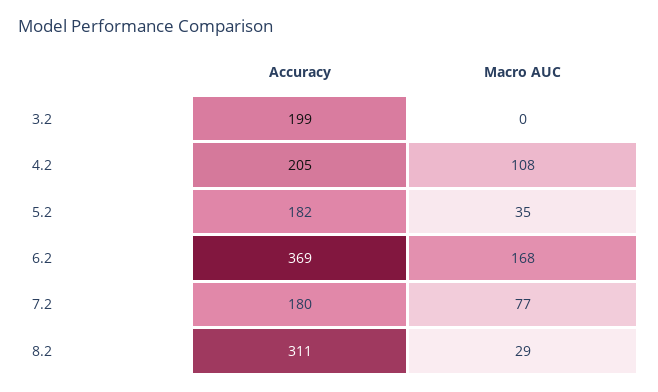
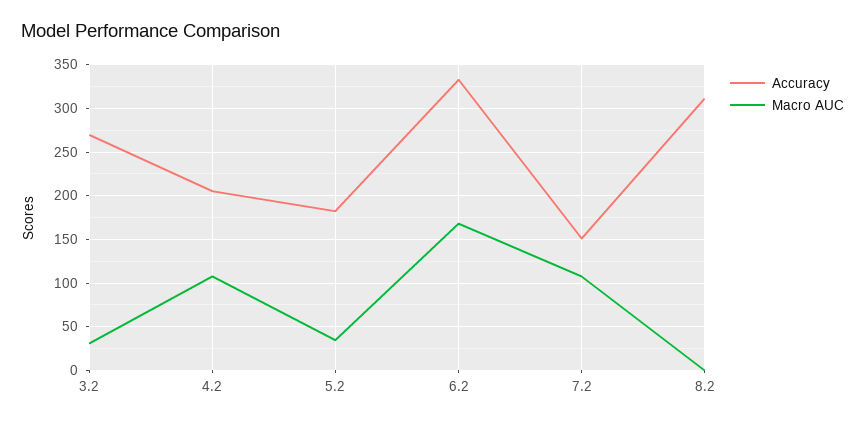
Accuracy, 3.2: 199 -> 270
Macro AUC, 3.2: 0 -> 30
Accuracy, 6.2: 369 -> 330
Accuracy, 7.2: 180 -> 150
Macro AUC, 7.2: 77 -> 110
Macro AUC, 8.2: 29 -> 0

